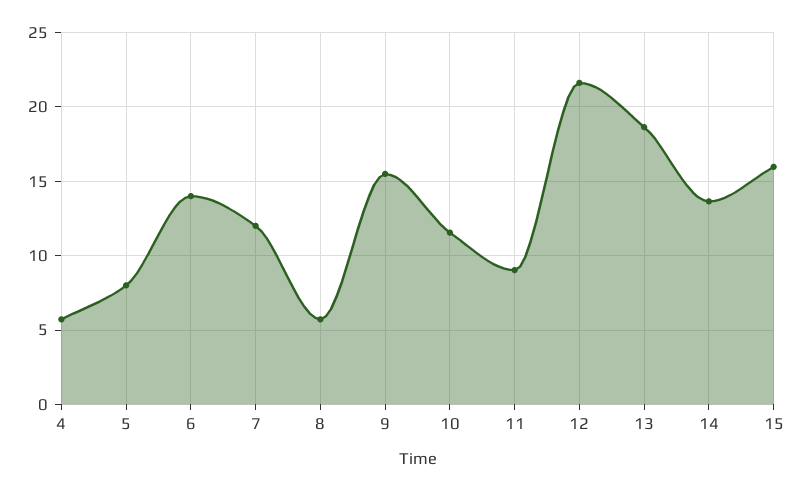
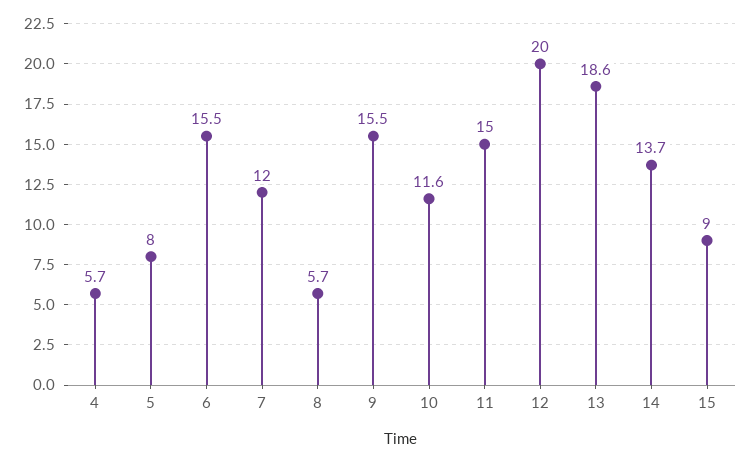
6: 14 -> 15.5
11: 9 -> 15
12: 21.5 -> 20
15: 16 -> 9

